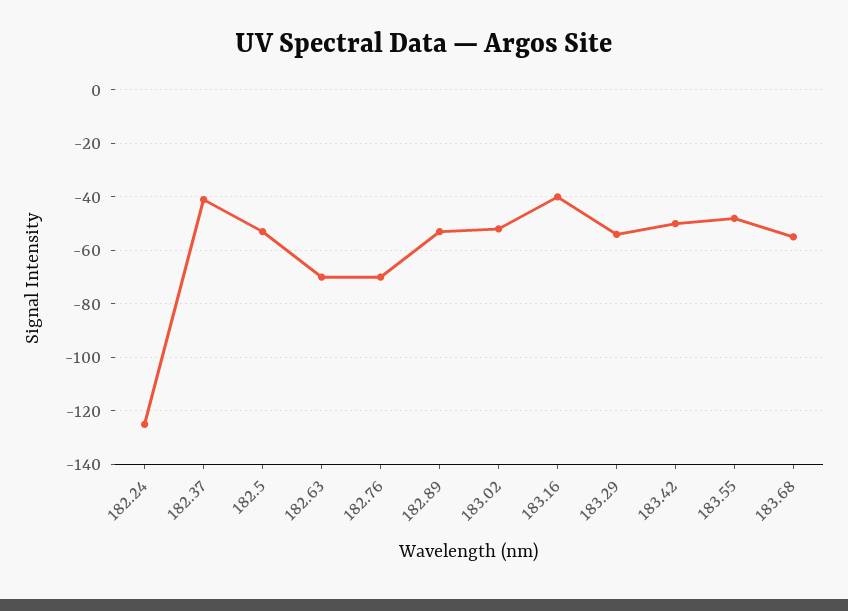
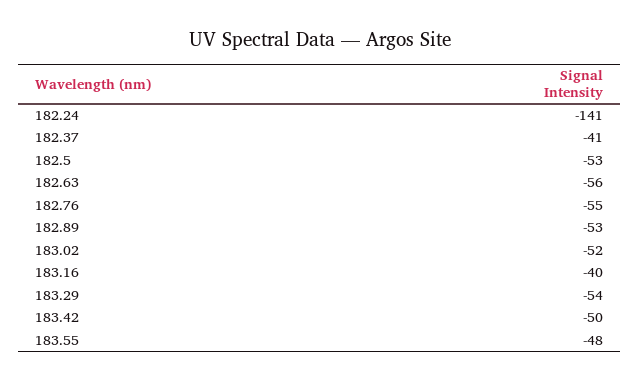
182.24: -125 -> -141
182.63: -70 -> -56
182.76: -70 -> -55
183.68: -55 -> none

